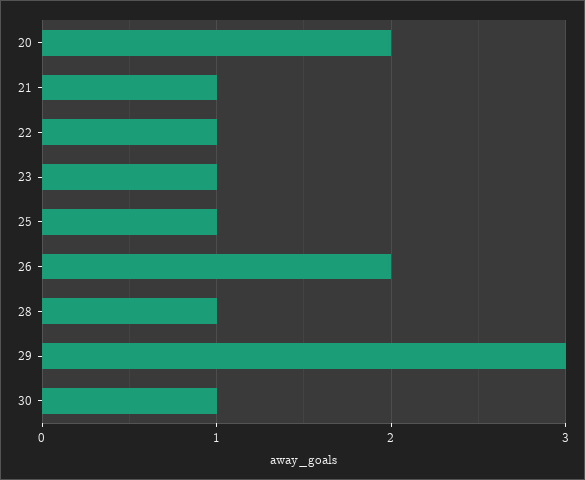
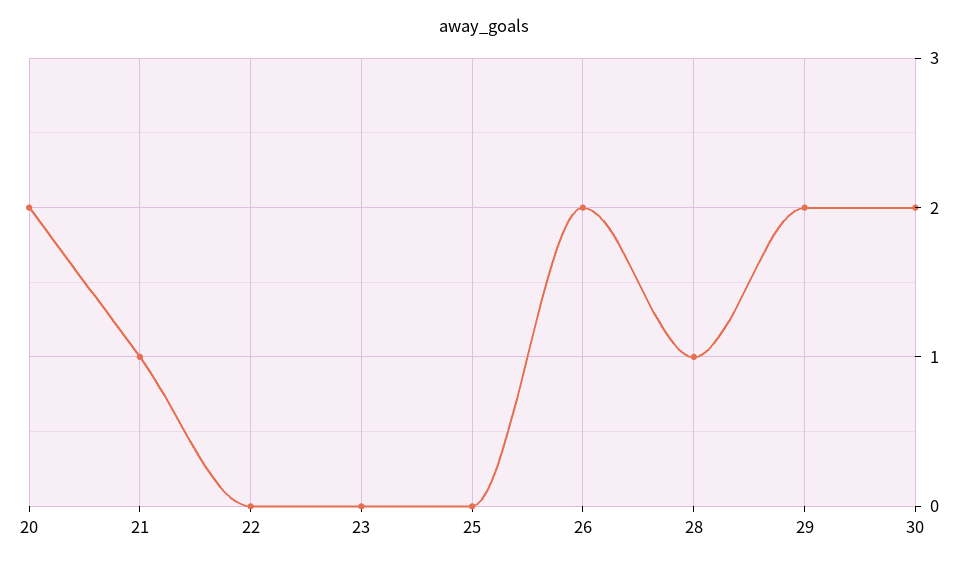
22: 1 -> 0
23: 1 -> 0
25: 1 -> 0
29: 3 -> 2
30: 1 -> 2

